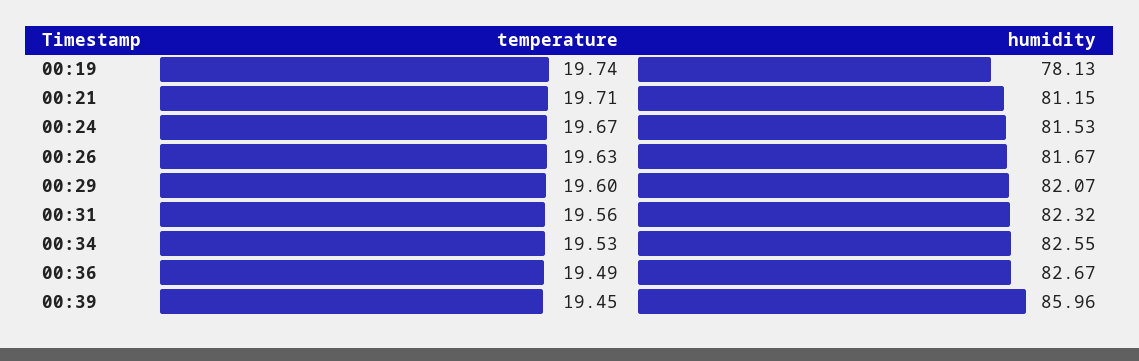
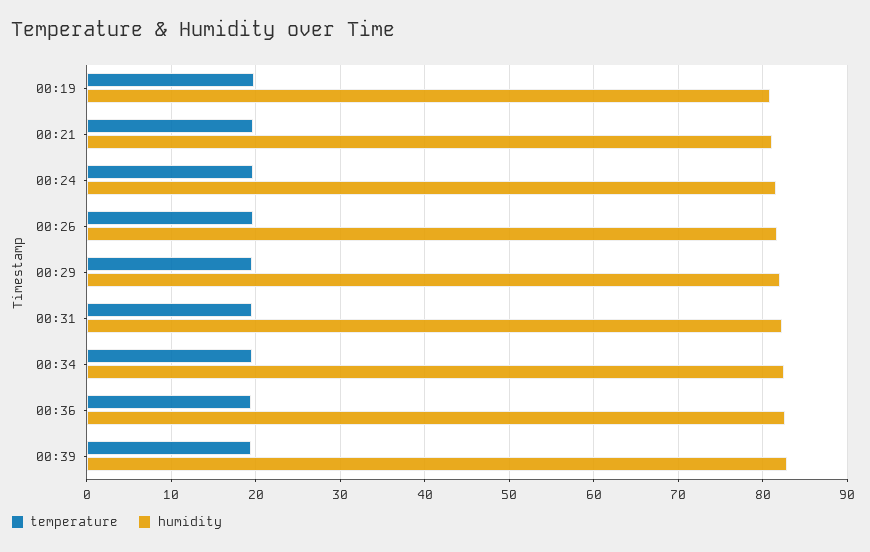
humidity, 00:19: 78.13 -> 81
humidity, 00:39: 85.96 -> 83

